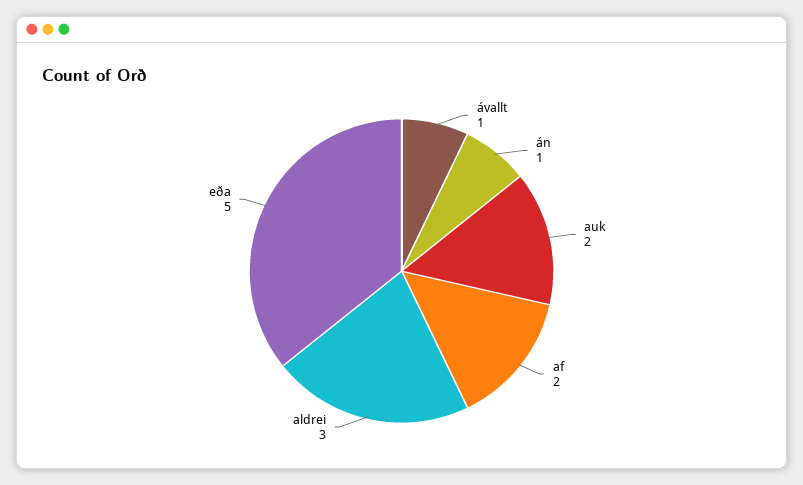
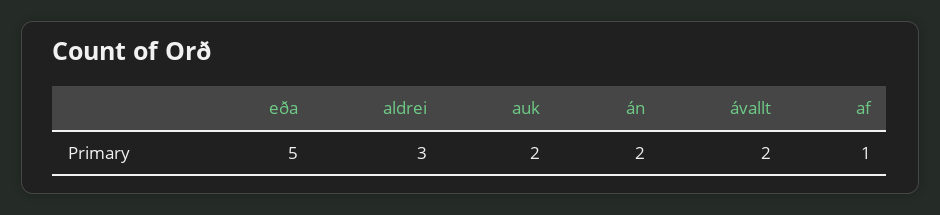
ávallt: 1 -> 2
án: 1 -> 2
af: 2 -> 1

